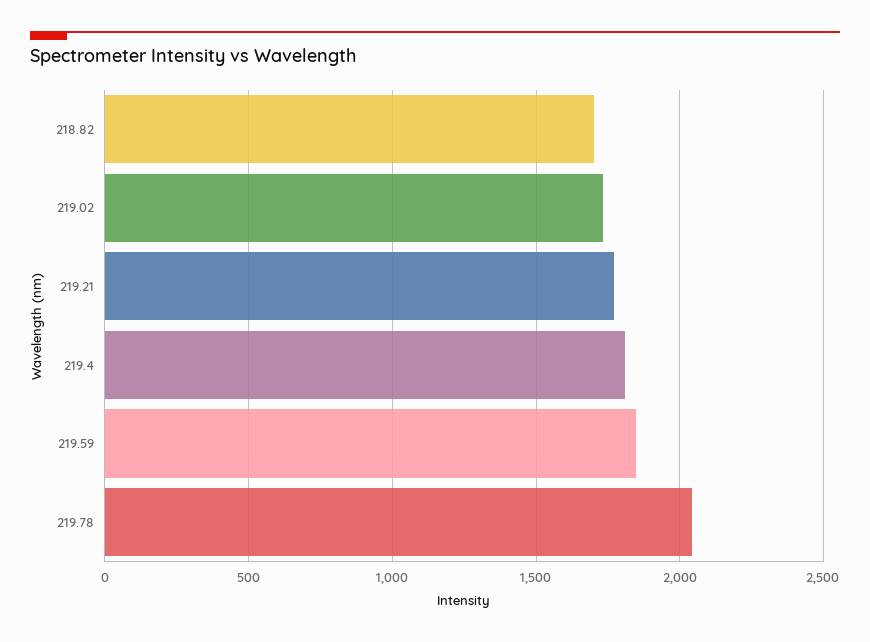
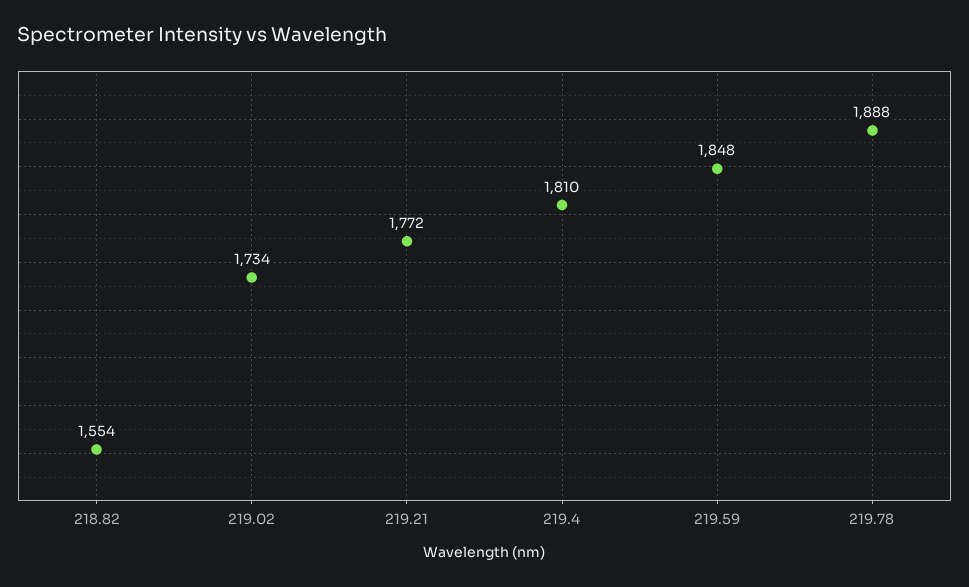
218.82: 1700 -> 1554
219.78: 2050 -> 1888

